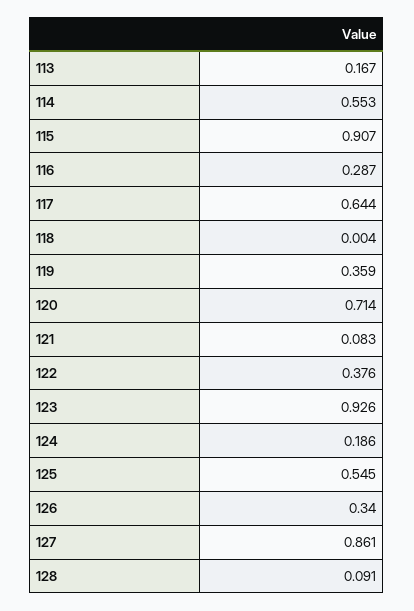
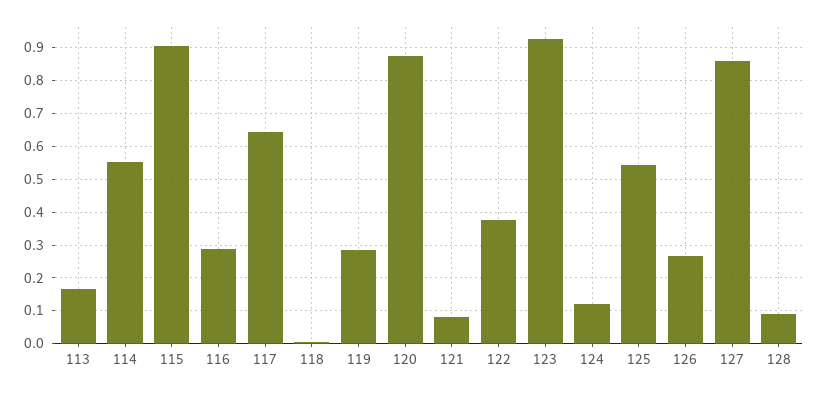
119: 0.359 -> 0.28
120: 0.714 -> 0.88
124: 0.186 -> 0.12
126: 0.34 -> 0.26

